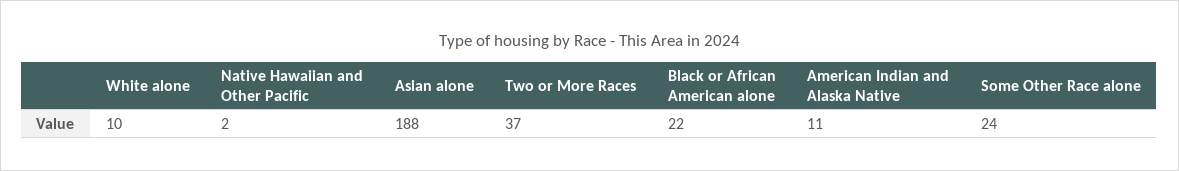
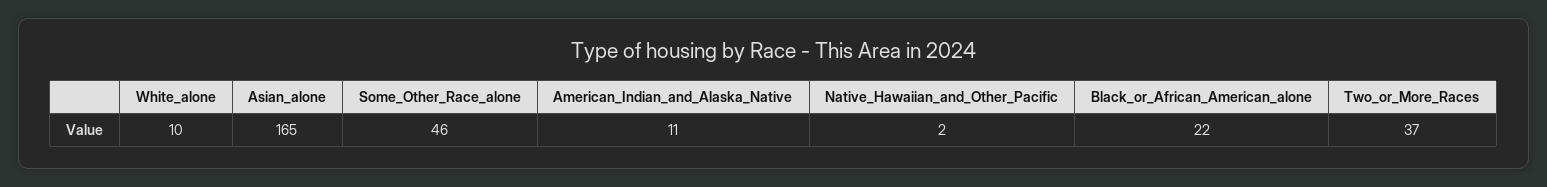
Asian alone: 188 -> 165
Some Other Race alone: 24 -> 46

